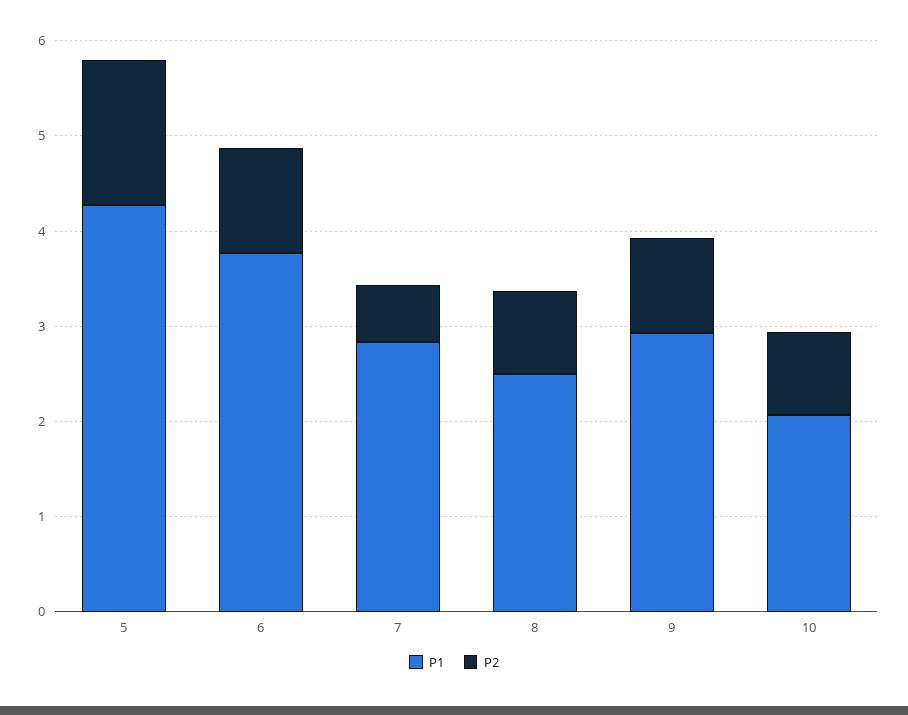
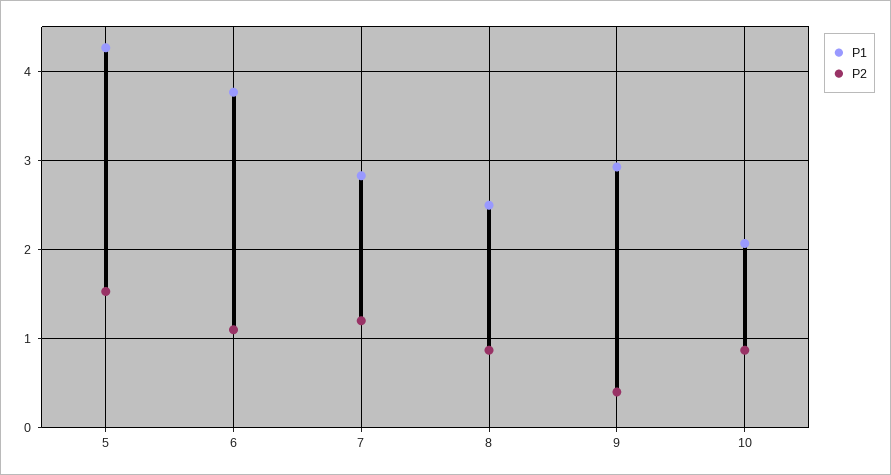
P2, 7: 0.6 -> 1.2
P2, 9: 1 -> 0.4

